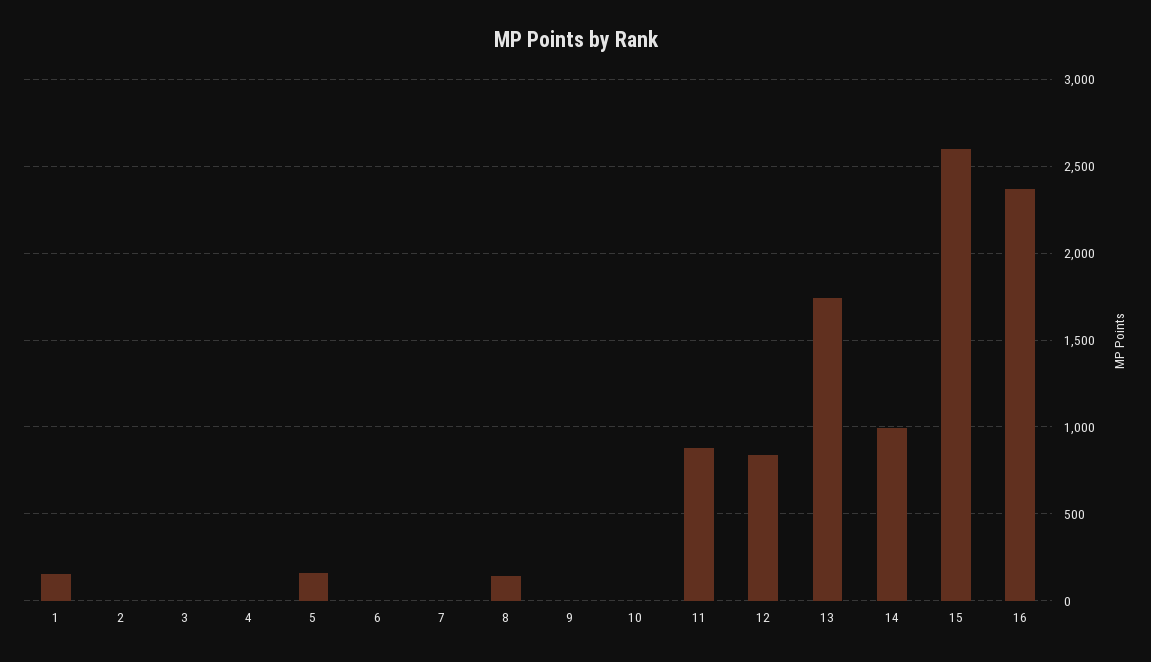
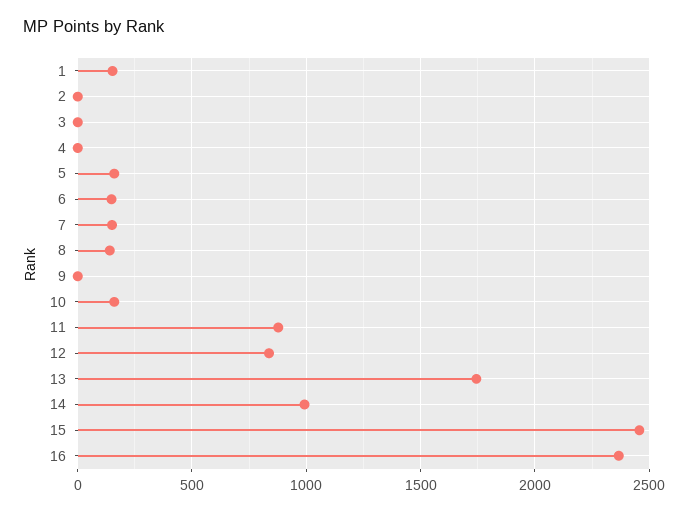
6: 0 -> 150
7: 0 -> 150
10: 0 -> 150
15: 2600 -> 2450

